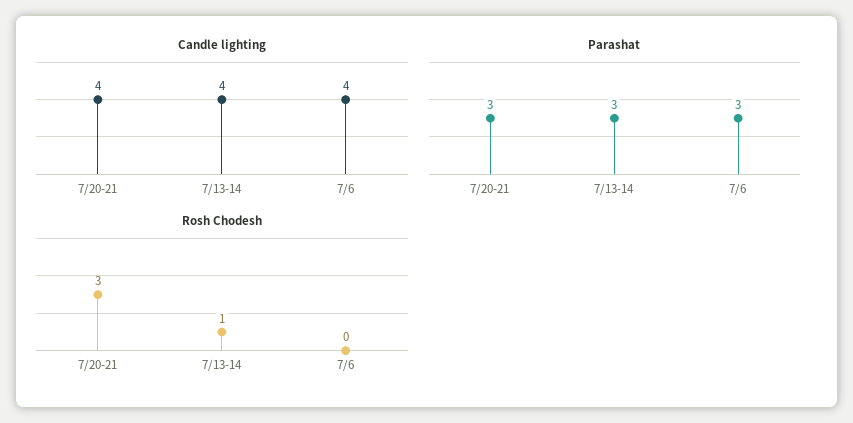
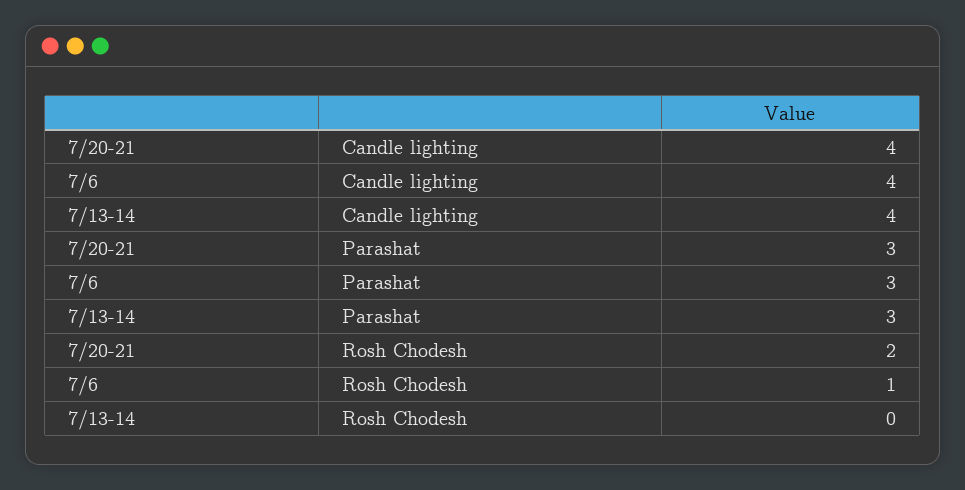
Rosh Chodesh, 7/20-21: 3 -> 2
Rosh Chodesh, 7/13-14: 1 -> 0
Rosh Chodesh, 7/6: 0 -> 1

